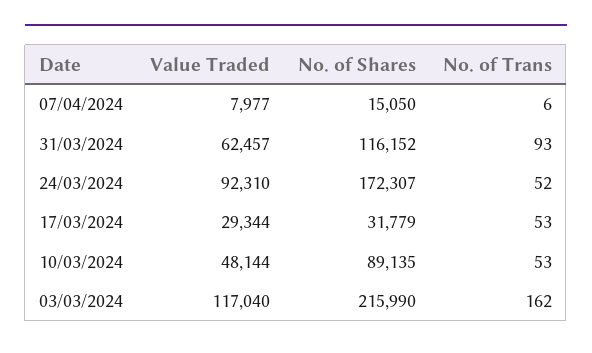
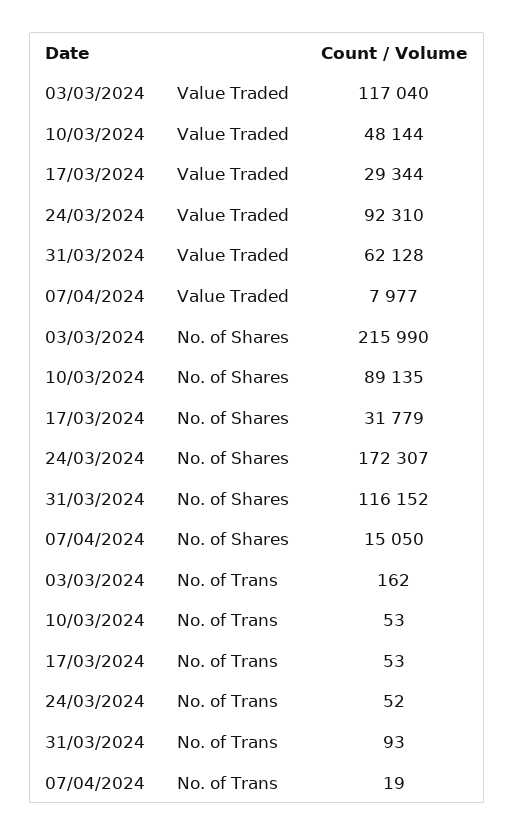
No. of Trans, 07/04/2024: 6 -> 19
Value Traded, 31/03/2024: 62457 -> 62128

